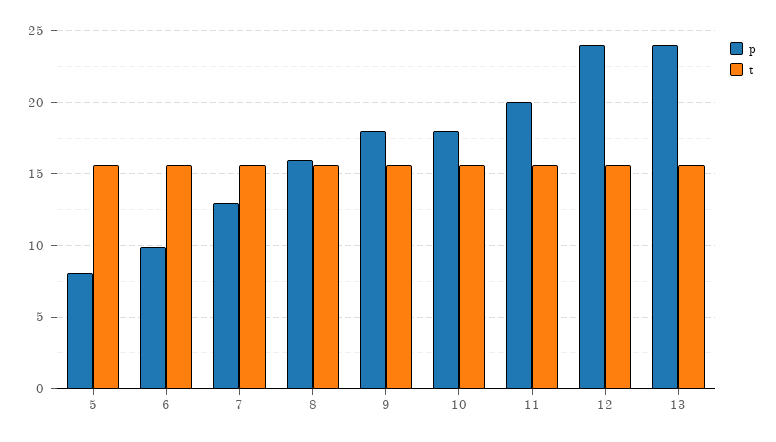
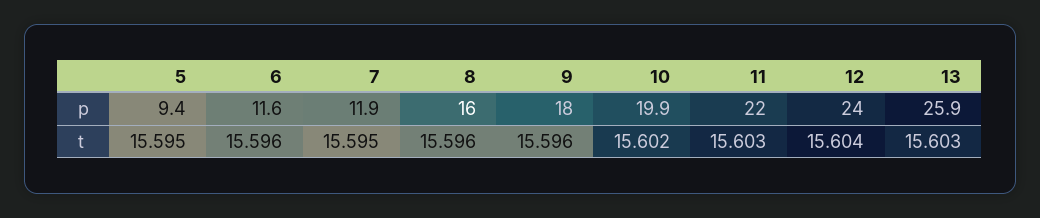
p, 5: 8 -> 9.4
p, 6: 10 -> 11.6
p, 7: 13 -> 11.9
p, 10: 18 -> 19.9
p, 11: 20 -> 22
p, 13: 24 -> 25.9

